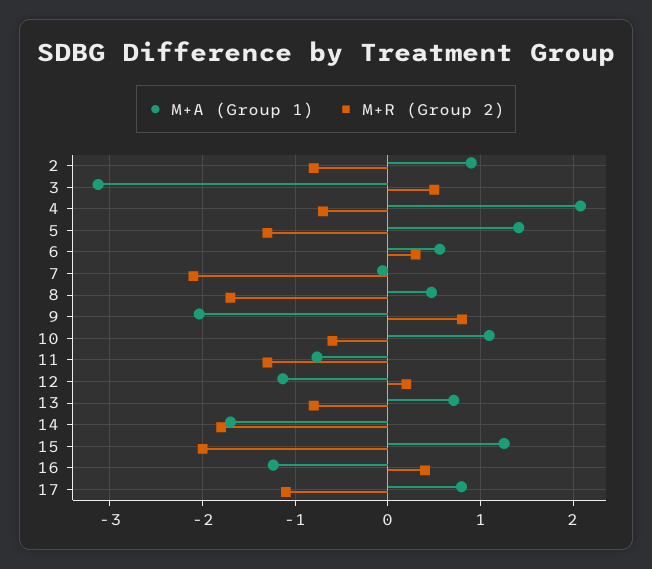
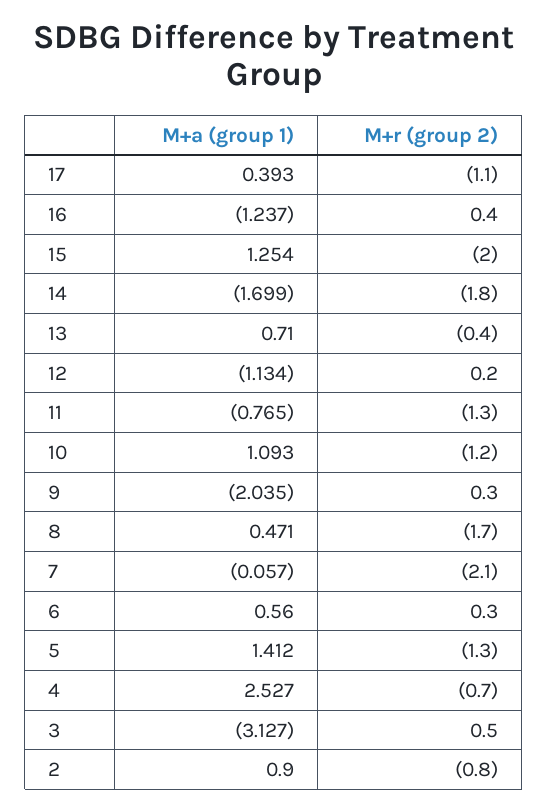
M+A (Group 1), 4: 2.1 -> 2.527
M+R (Group 2), 9: 0.8 -> 0.3
M+R (Group 2), 10: -0.6 -> -1.2
M+R (Group 2), 13: -0.8 -> -0.4
M+A (Group 1), 17: 0.8 -> 0.393

